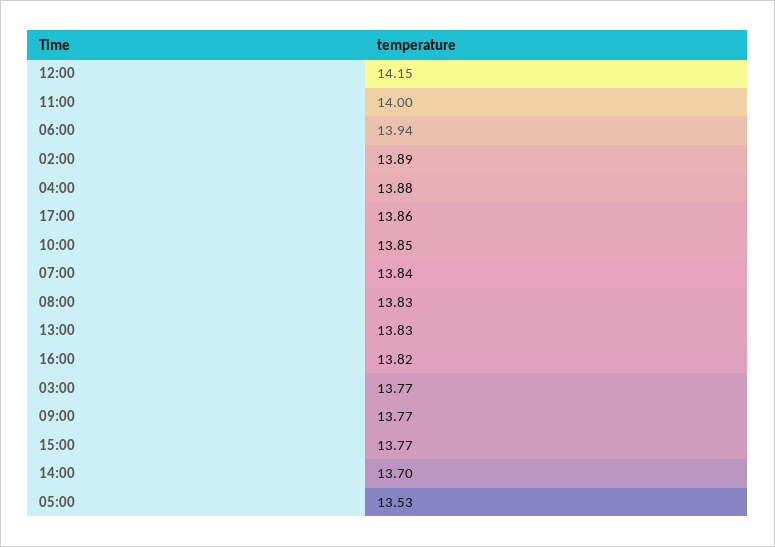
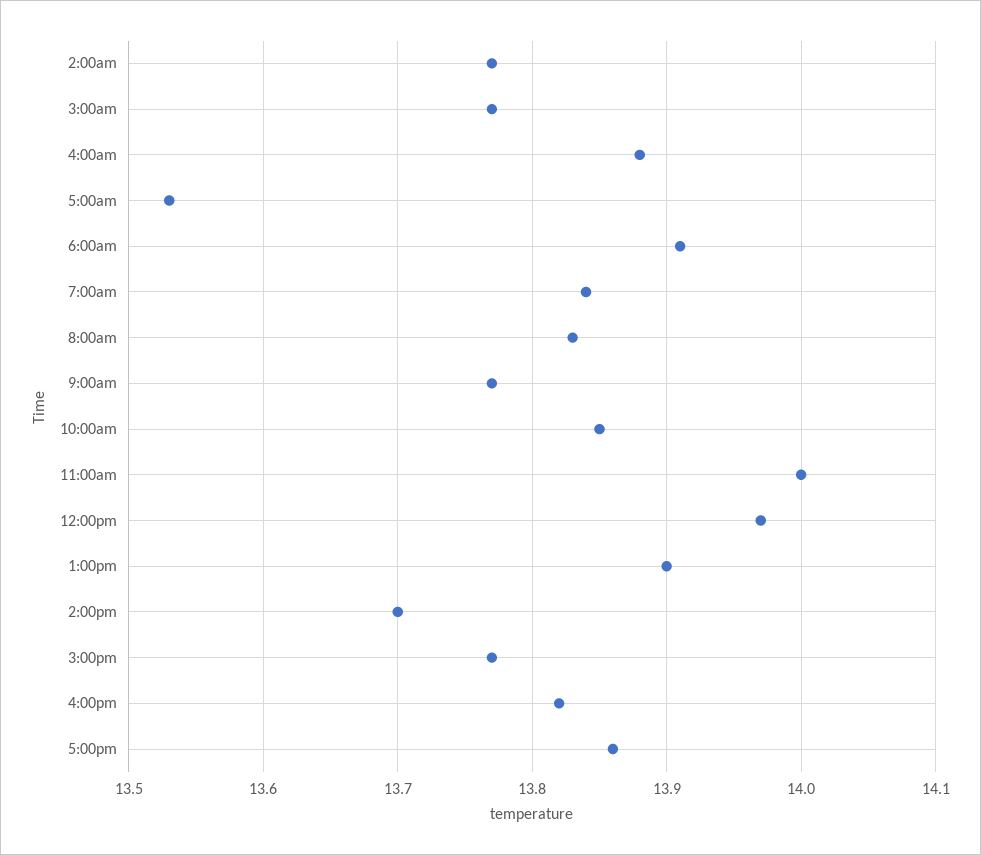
12:00: 14.15 -> 13.97
06:00: 13.94 -> 13.91
02:00: 13.89 -> 13.77
13:00: 13.83 -> 13.9

